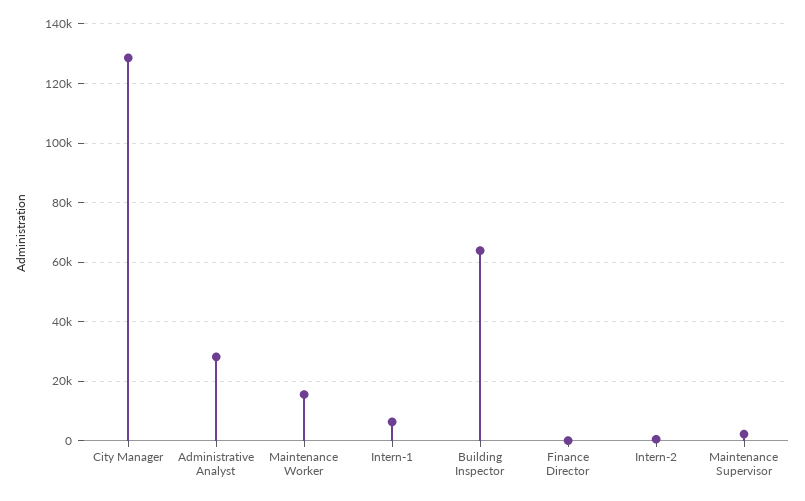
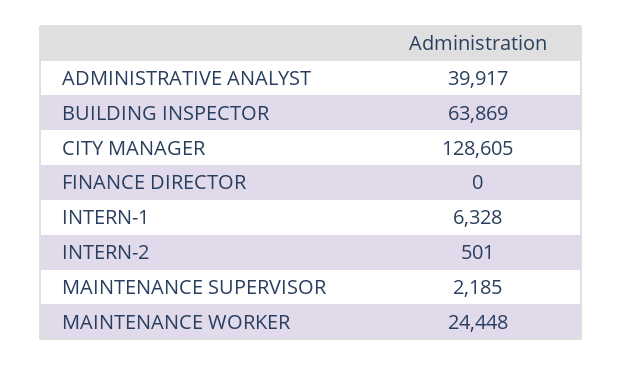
Administrative Analyst: 27500 -> 39917
Maintenance Worker: 15000 -> 24448

